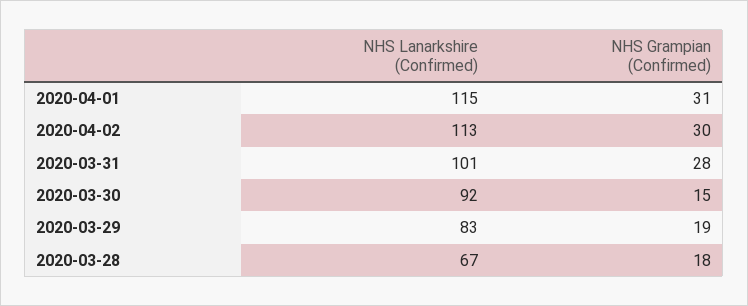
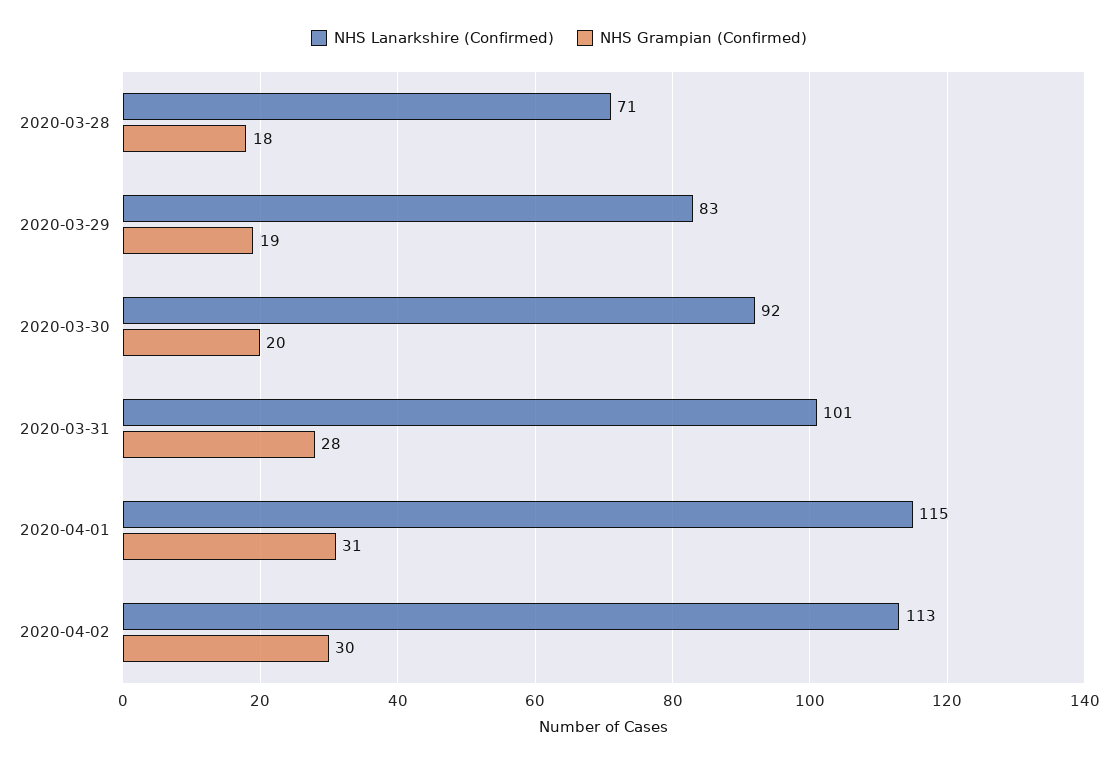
NHS Grampian (Confirmed), 2020-03-30: 15 -> 20
NHS Lanarkshire (Confirmed), 2020-03-28: 67 -> 71

